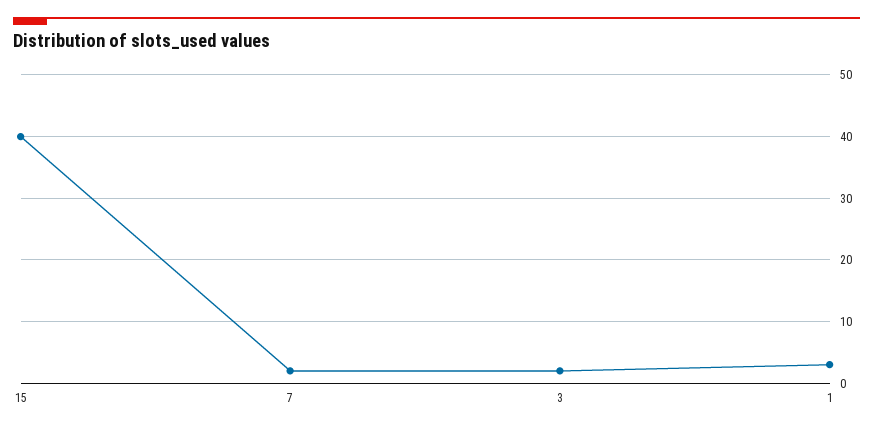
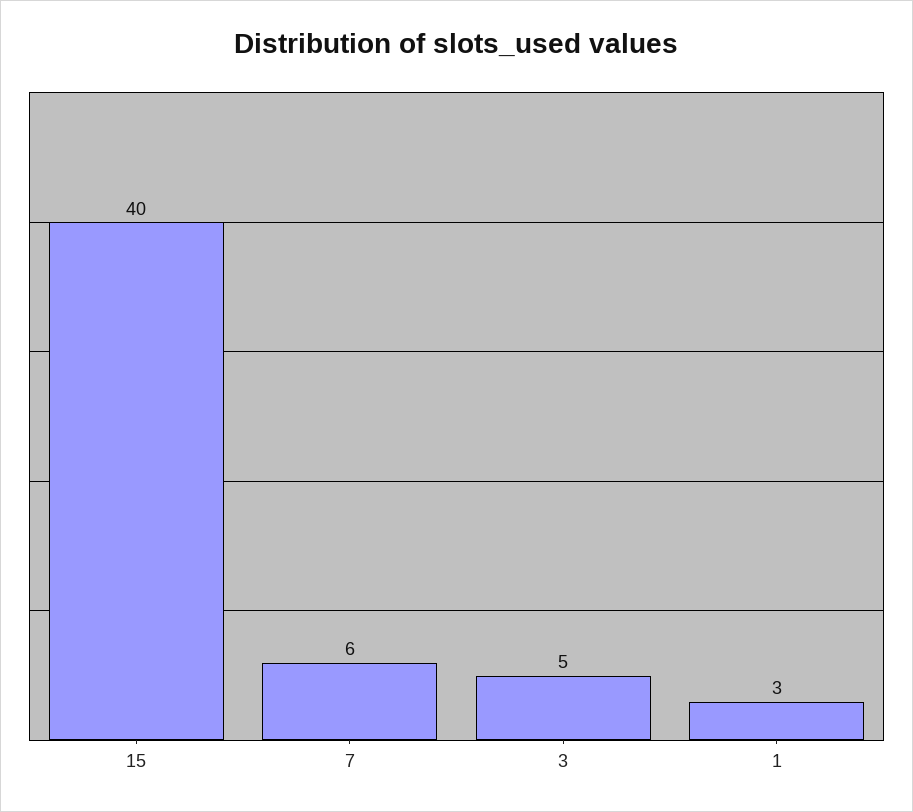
7: 2 -> 6
3: 2 -> 5

